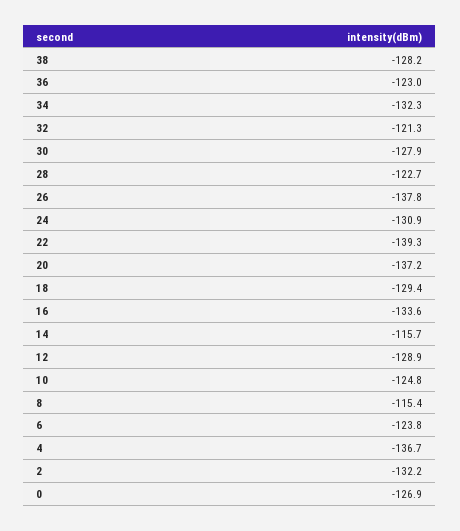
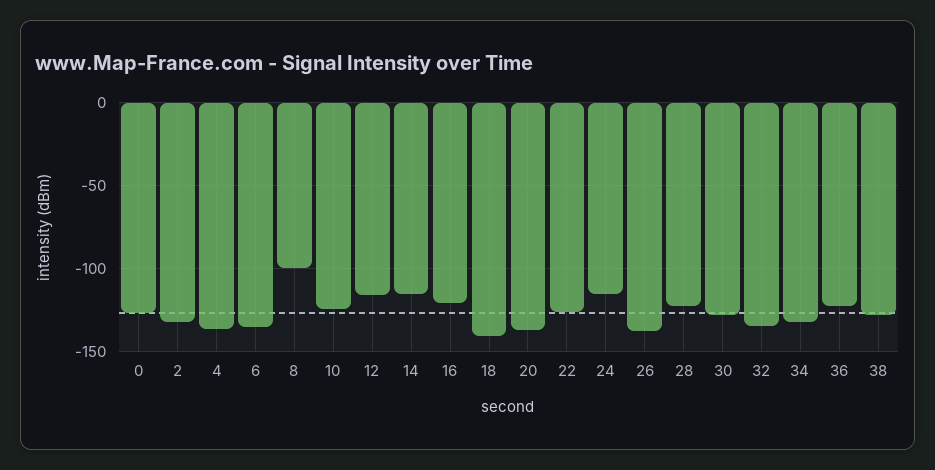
32: -121.3 -> -135
24: -130.9 -> -115
22: -139.3 -> -125
18: -129.4 -> -140
16: -133.6 -> -120
12: -128.9 -> -115
8: -115.4 -> -100
6: -123.8 -> -135

